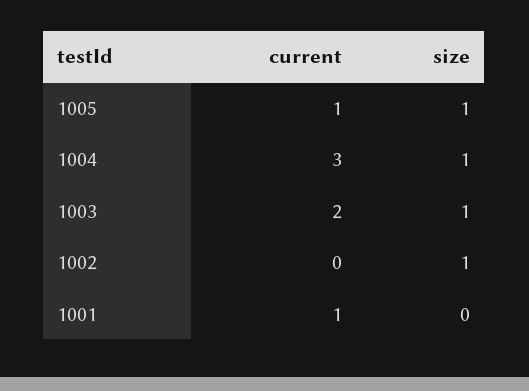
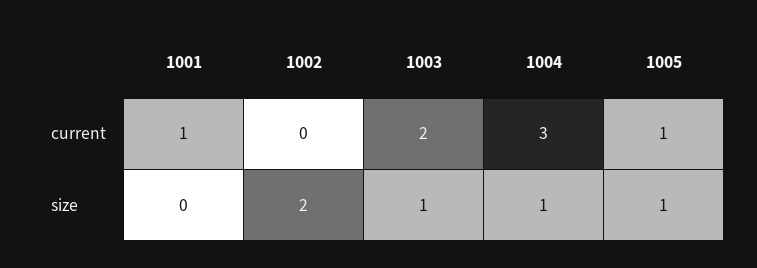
size, 1002: 1 -> 2

